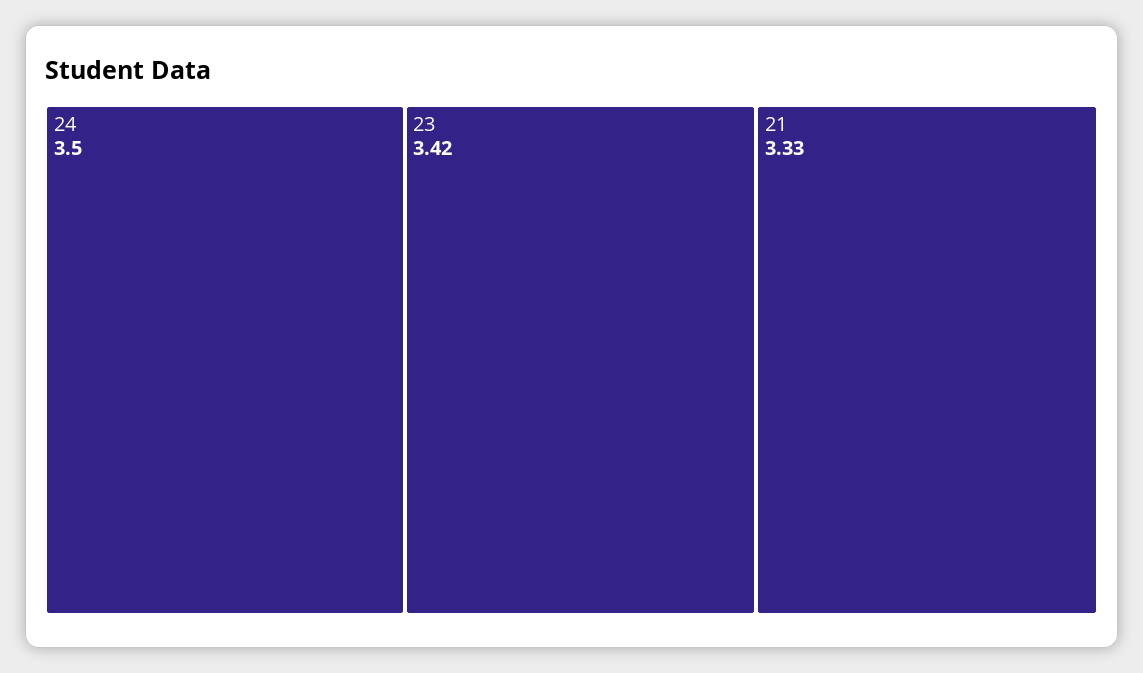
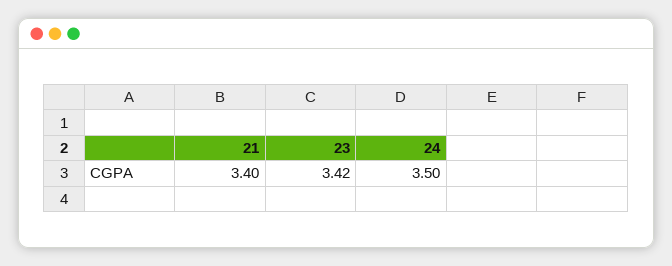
21: 3.33 -> 3.4

